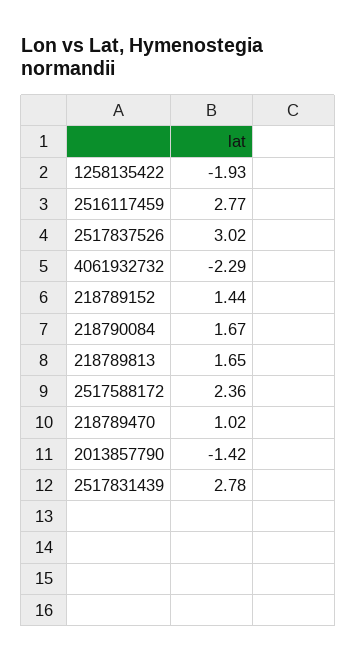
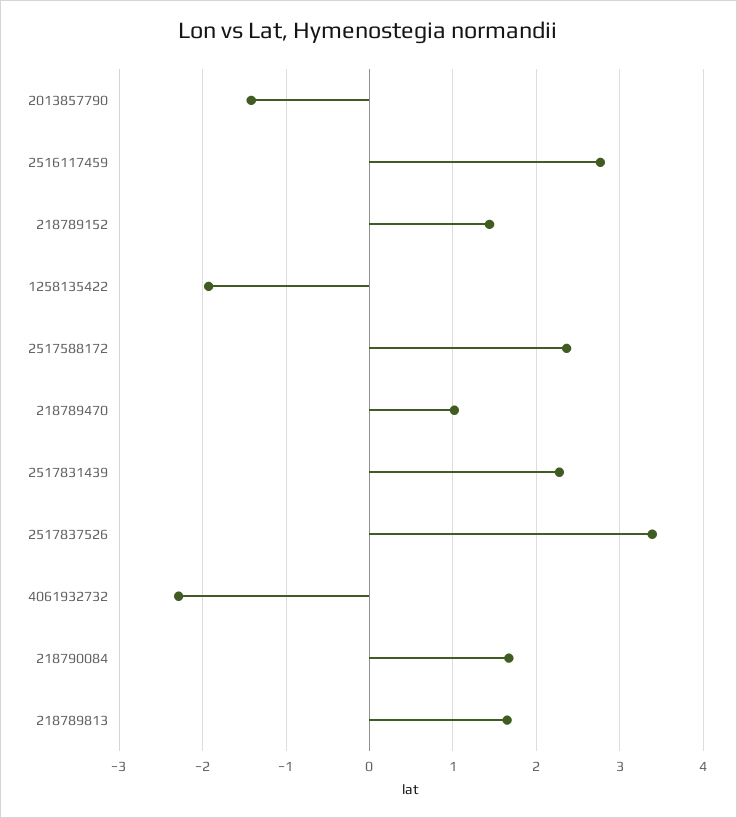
2517837526: 3.02 -> 3.4
2517831439: 2.78 -> 2.3

